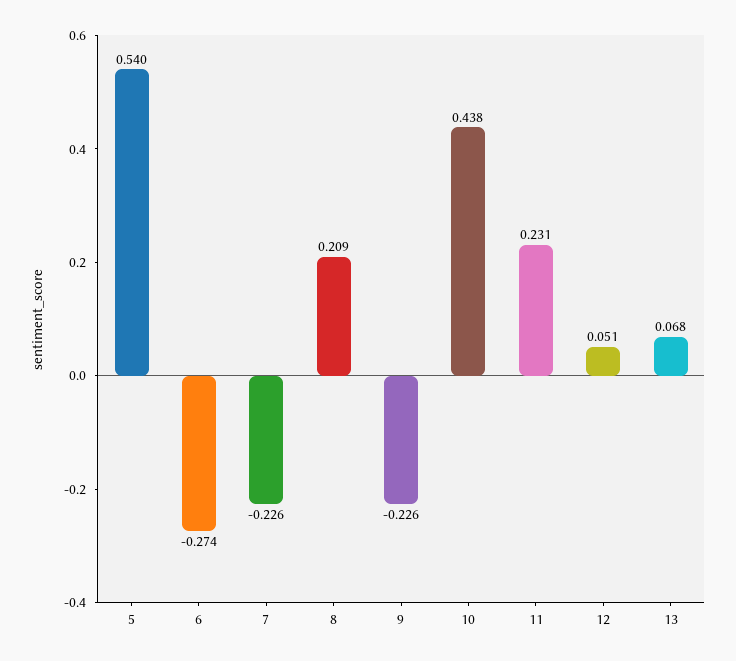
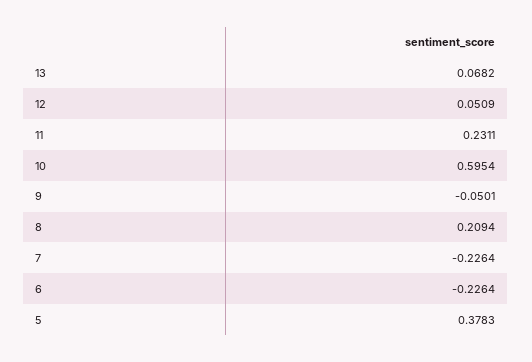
5: 0.54 -> 0.3783
6: -0.274 -> -0.2264
9: -0.226 -> -0.0501
10: 0.438 -> 0.5954

